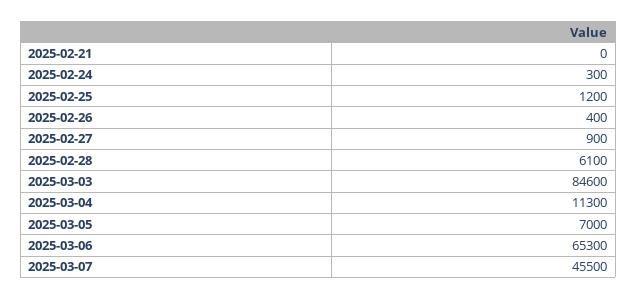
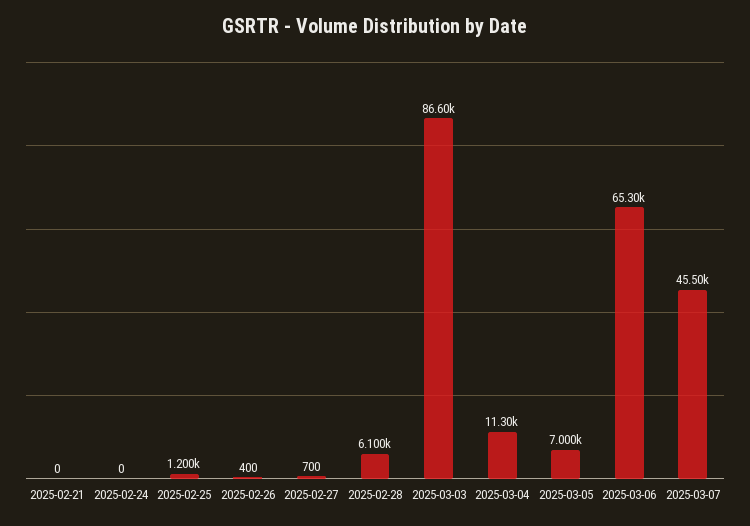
2025-02-24: 300 -> 0
2025-02-27: 900 -> 700
2025-03-03: 84600 -> 86600

